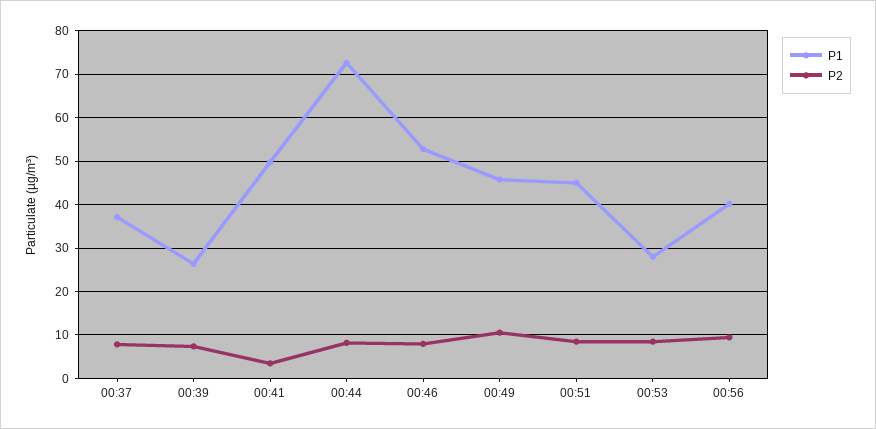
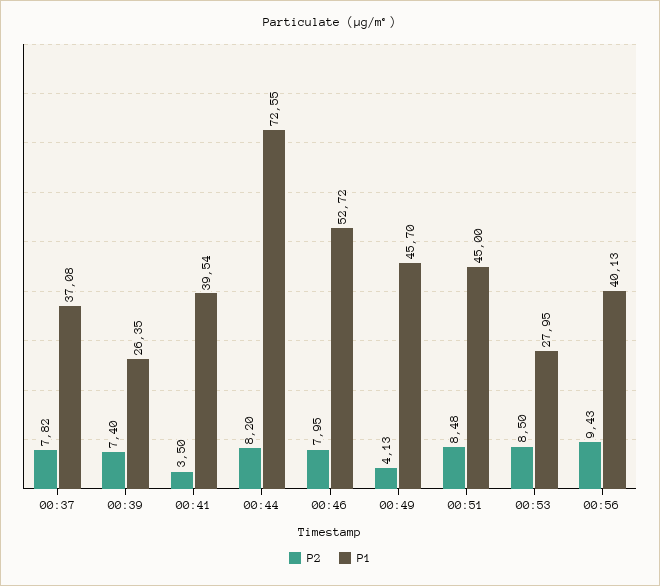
P1, 00:41: 50 -> 39.54
P2, 00:49: 10 -> 4.13

